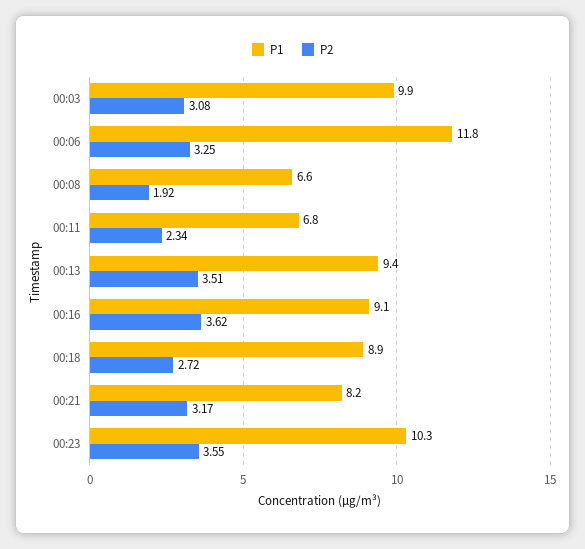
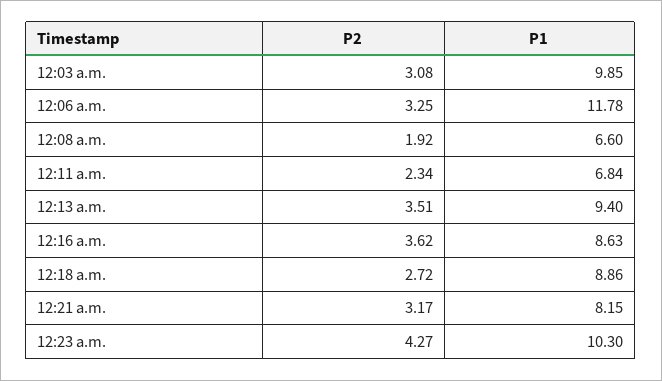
P1, 00:16: 9.1 -> 8.63
P2, 00:23: 3.55 -> 4.27

